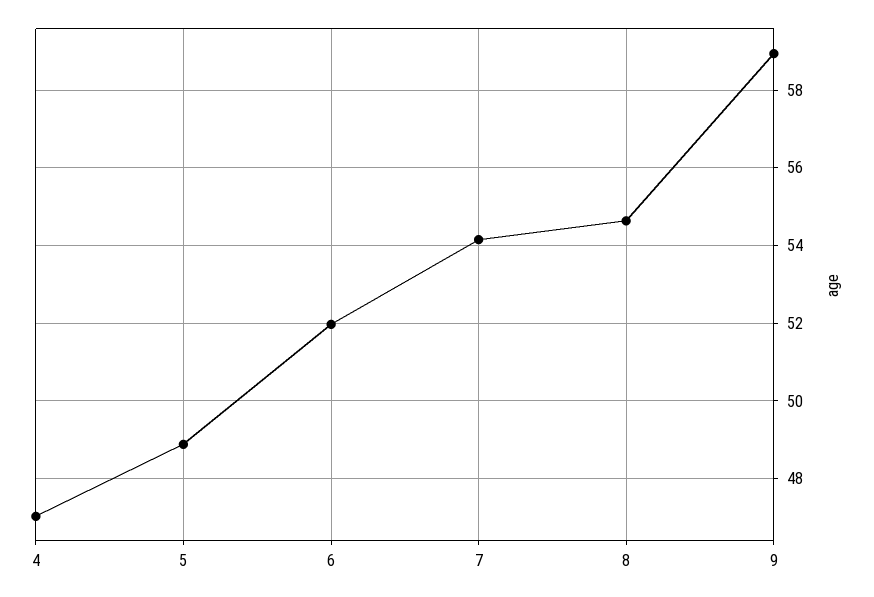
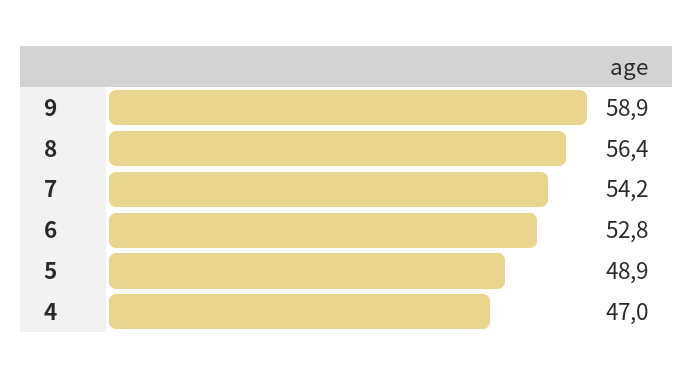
6: 52 -> 52.8
8: 54.6 -> 56.4

